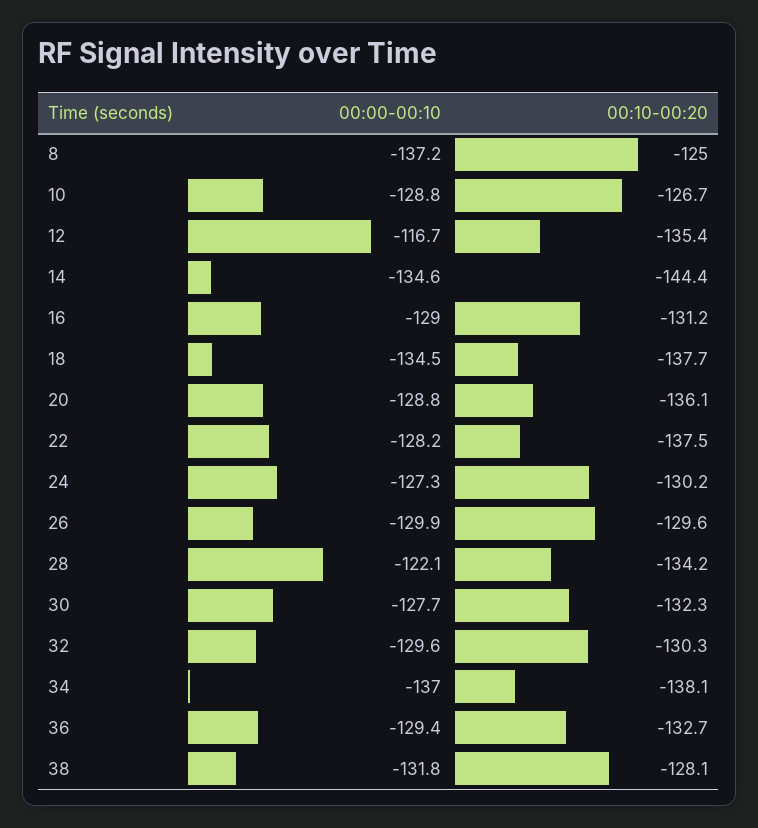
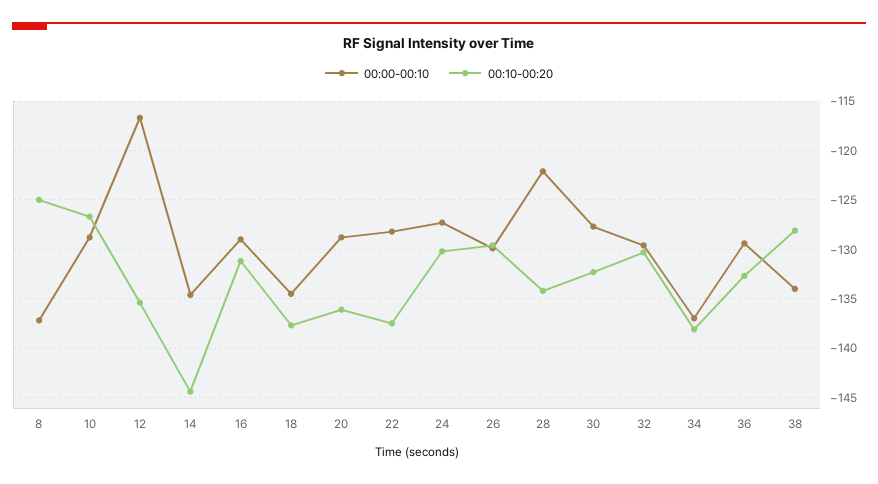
00:00-00:10, 38: -131.8 -> -134

